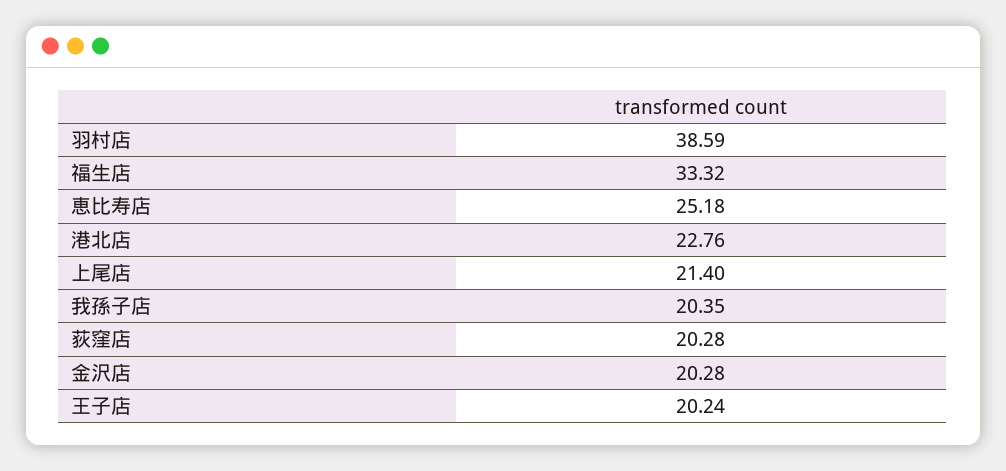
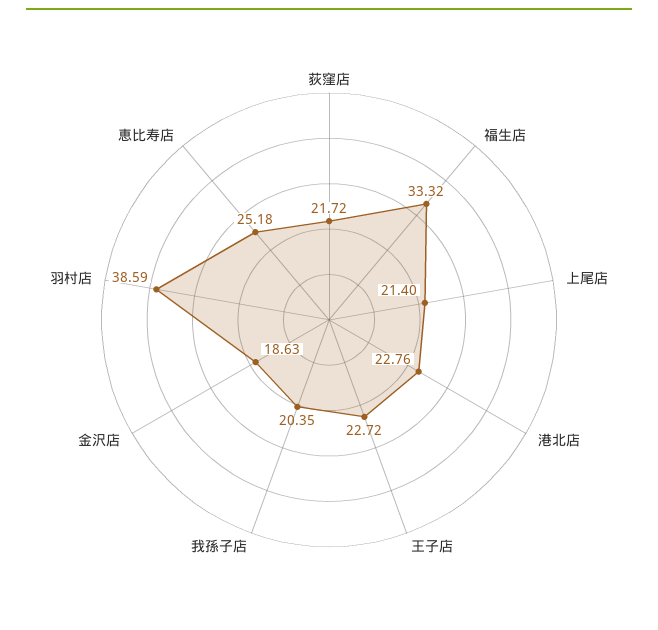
荻窪店: 20.28 -> 21.72
金沢店: 20.28 -> 18.63
王子店: 20.24 -> 22.72

